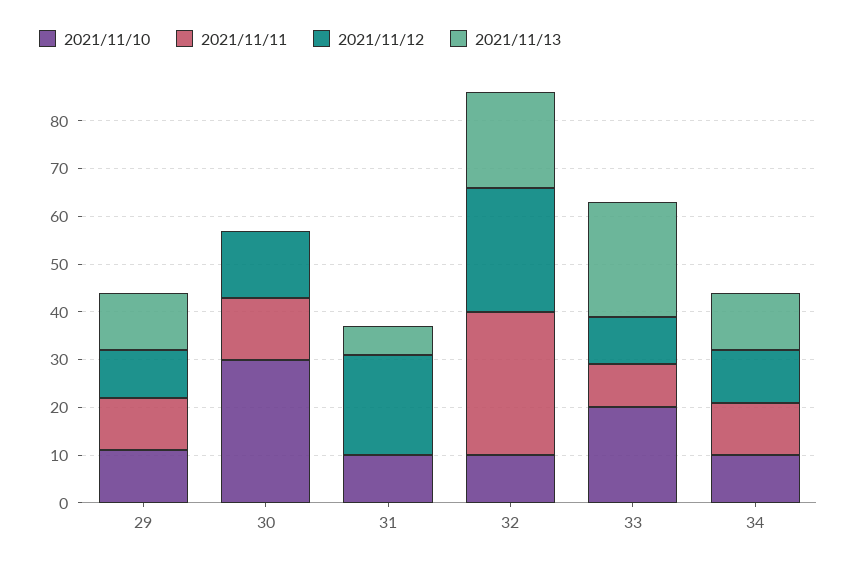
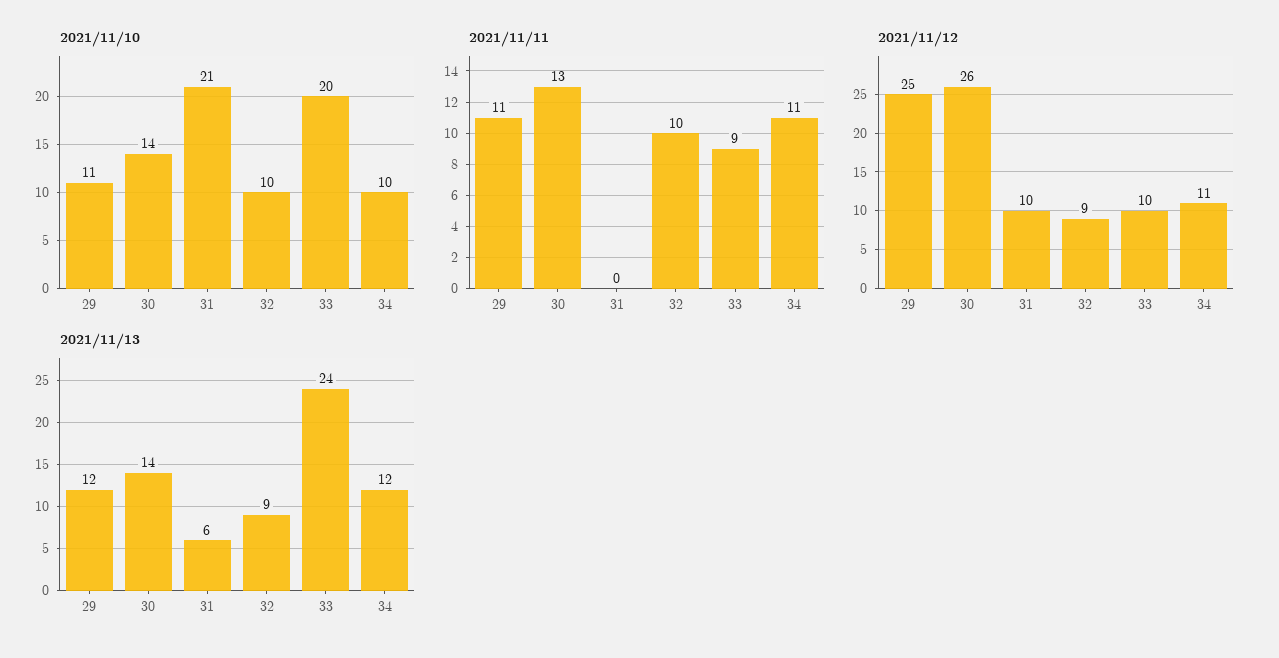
2021/11/12, 29: 10 -> 25
2021/11/10, 30: 30 -> 14
2021/11/12, 30: 15 -> 26
2021/11/13, 30: 0 -> 14
2021/11/10, 31: 10 -> 21
2021/11/12, 31: 20 -> 10
2021/11/11, 32: 30 -> 10
2021/11/12, 32: 25 -> 9
2021/11/13, 32: 20 -> 9

